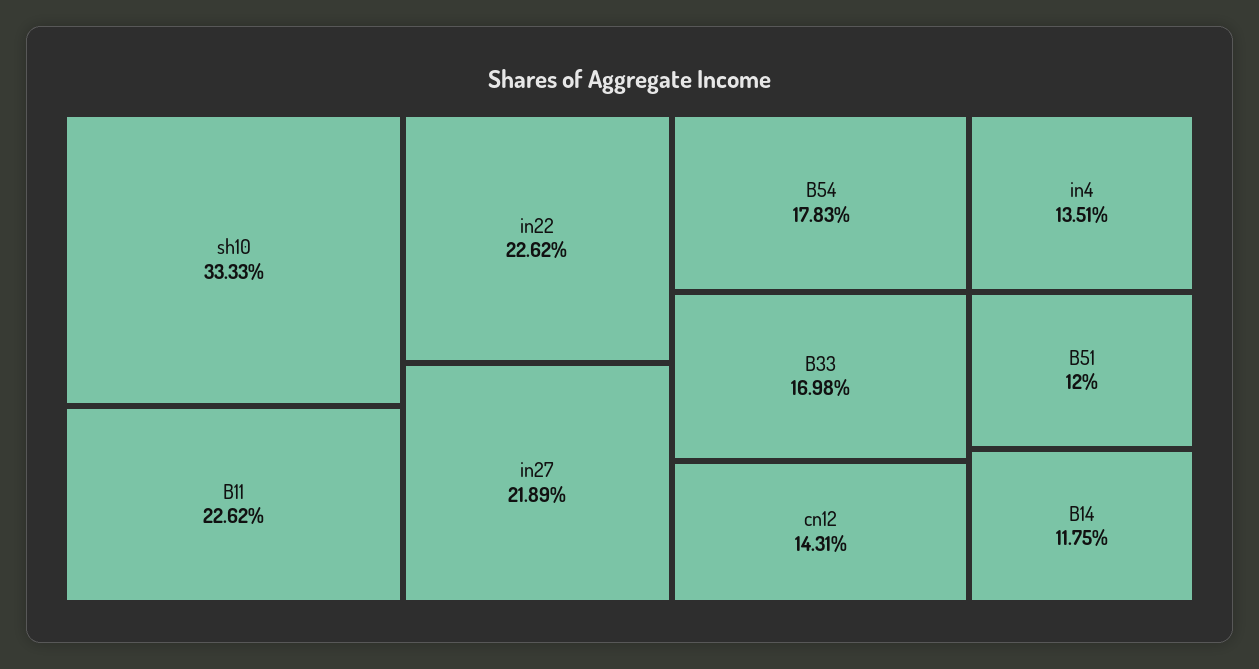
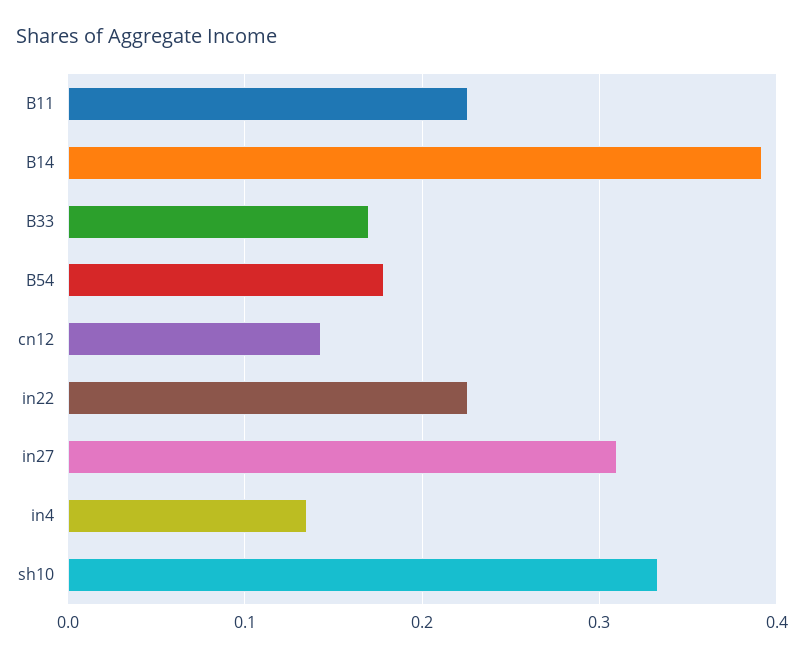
in27: 0.2189 -> 0.31
B51: 0.12 -> none
B14: 0.1175 -> 0.39

